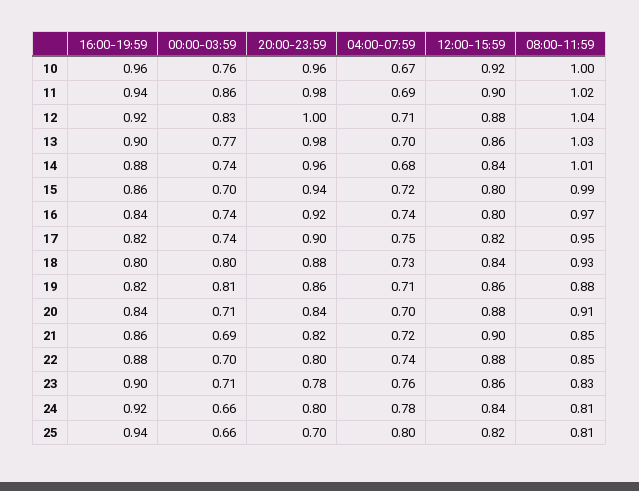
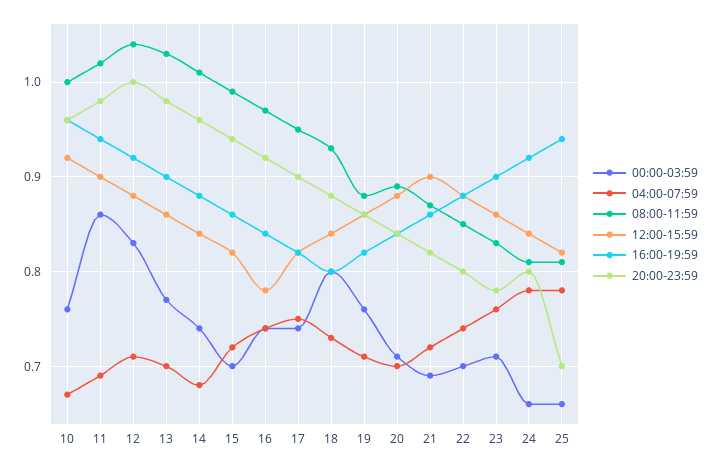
12:00-15:59, 15: 0.8 -> 0.82
12:00-15:59, 16: 0.8 -> 0.78
00:00-03:59, 19: 0.81 -> 0.76
08:00-11:59, 20: 0.91 -> 0.89
08:00-11:59, 21: 0.85 -> 0.87
04:00-07:59, 25: 0.8 -> 0.78

